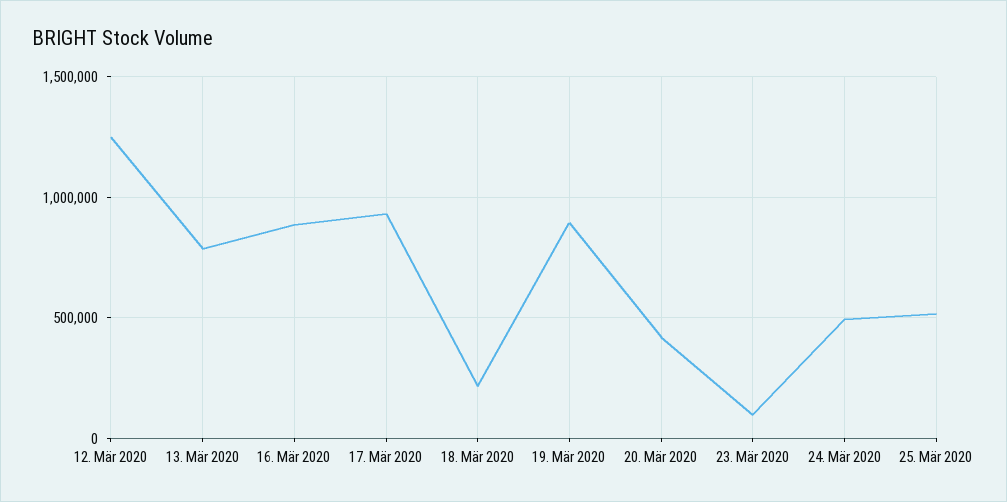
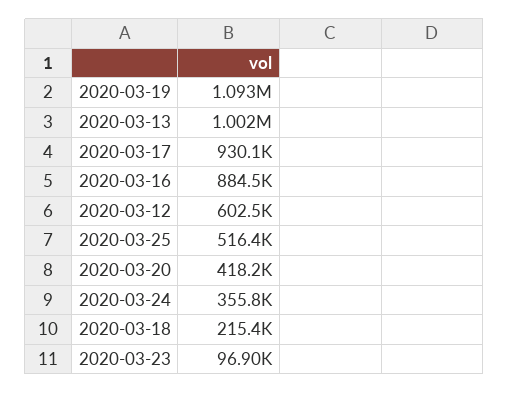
12. Mär 2020: 1250000 -> 602500
13. Mär 2020: 800000 -> 1002000
19. Mär 2020: 900000 -> 1093000
24. Mär 2020: 500000 -> 355800

